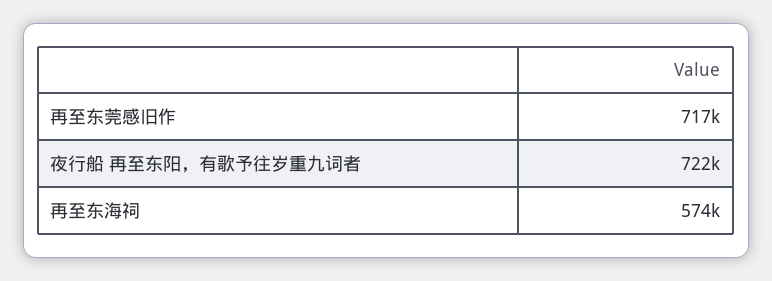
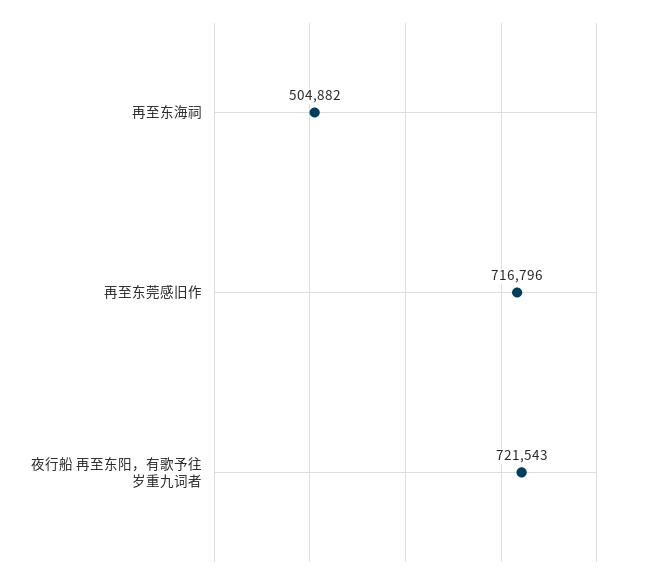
再至东海祠: 574000 -> 504882

